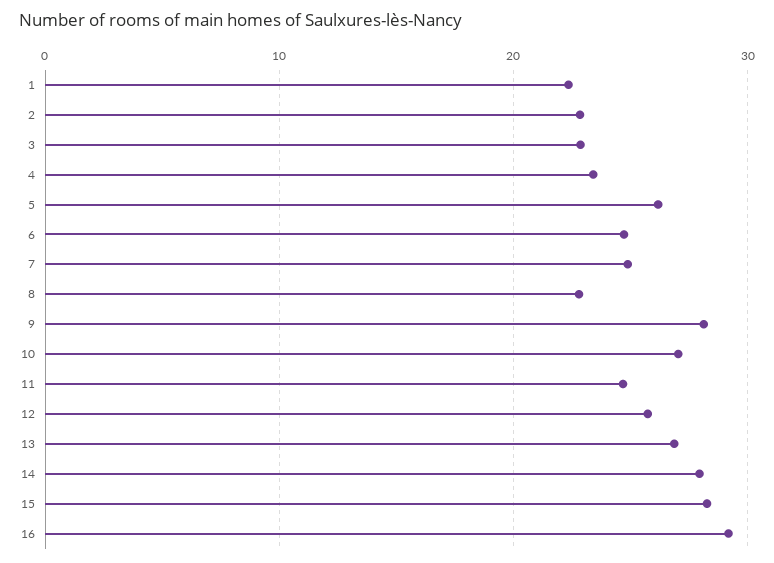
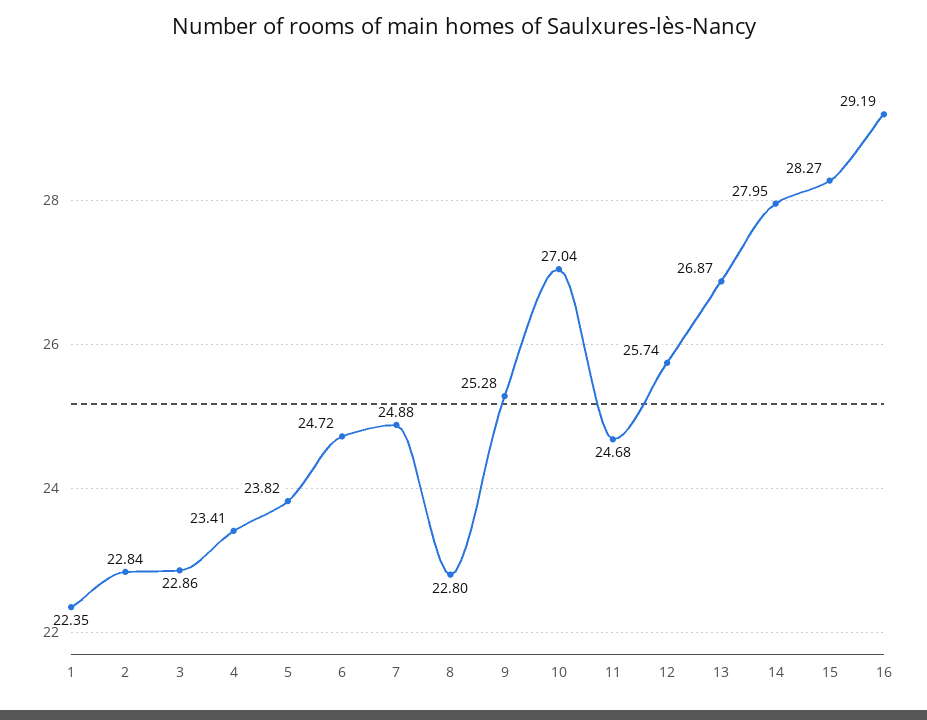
5: 26 -> 23.82
9: 28 -> 25.28

